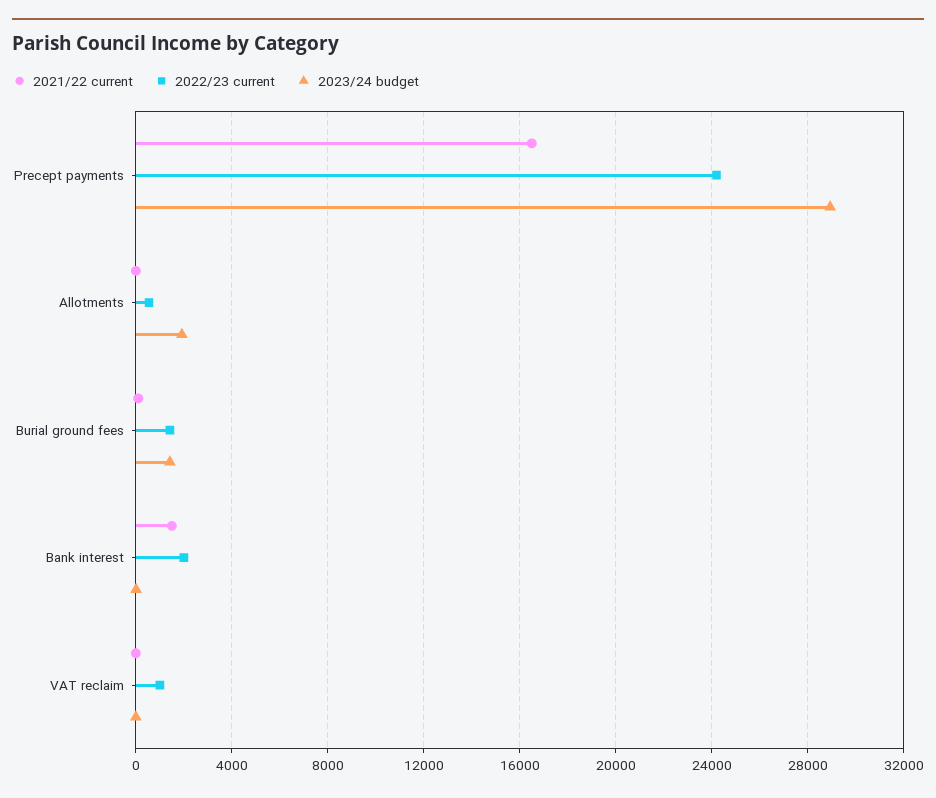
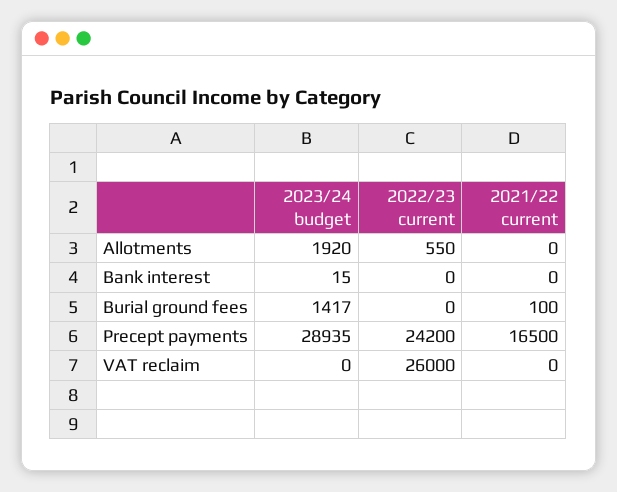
2022/23 current, Burial ground fees: 1500 -> 0
2021/22 current, Bank interest: 1500 -> 0
2022/23 current, Bank interest: 2000 -> 0
2022/23 current, VAT reclaim: 1000 -> 26000

